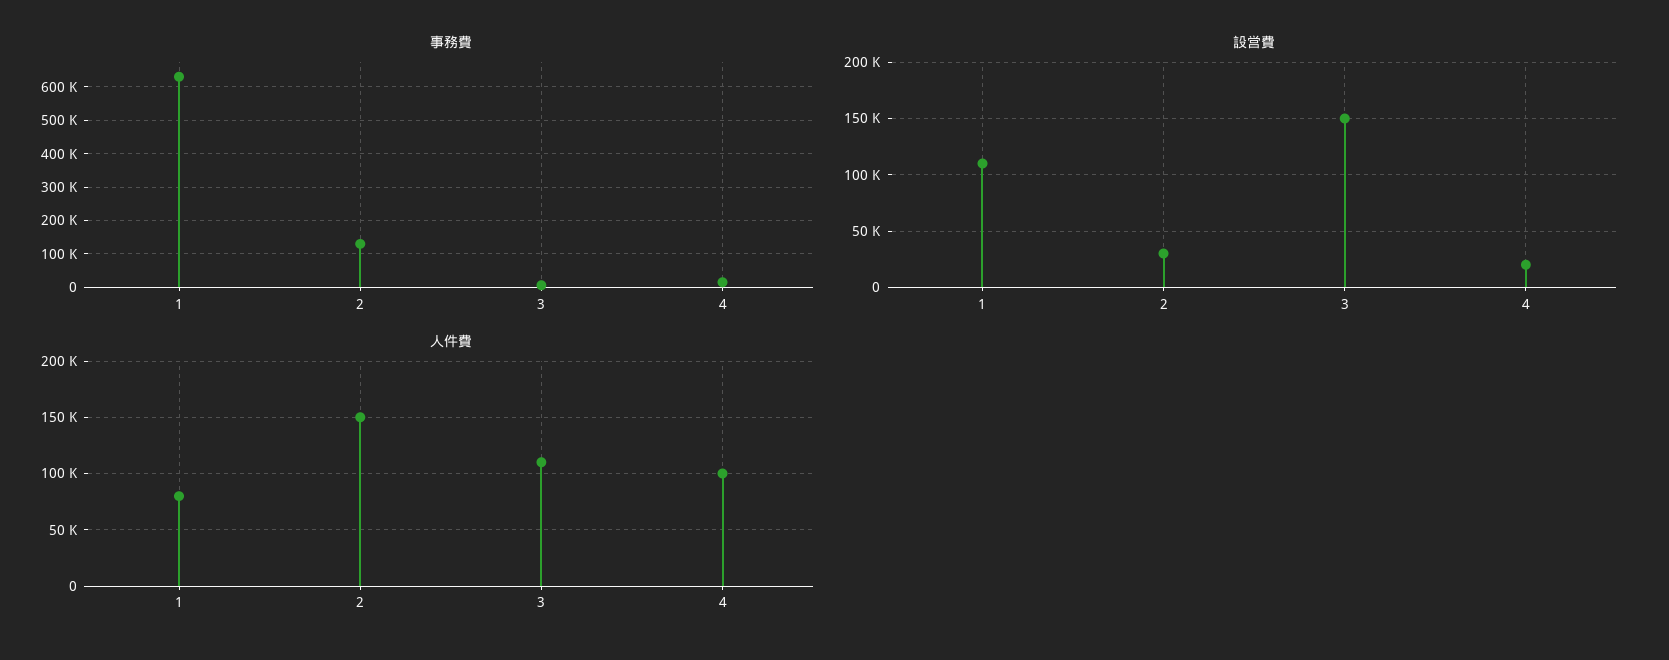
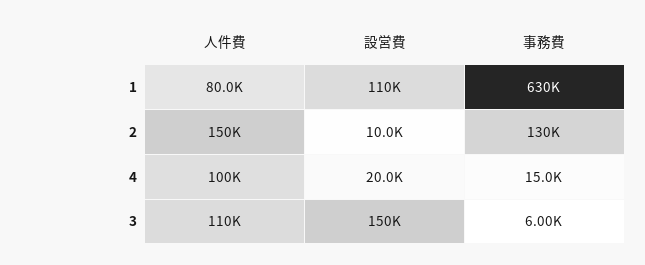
設営費, 2: 30000 -> 10000

